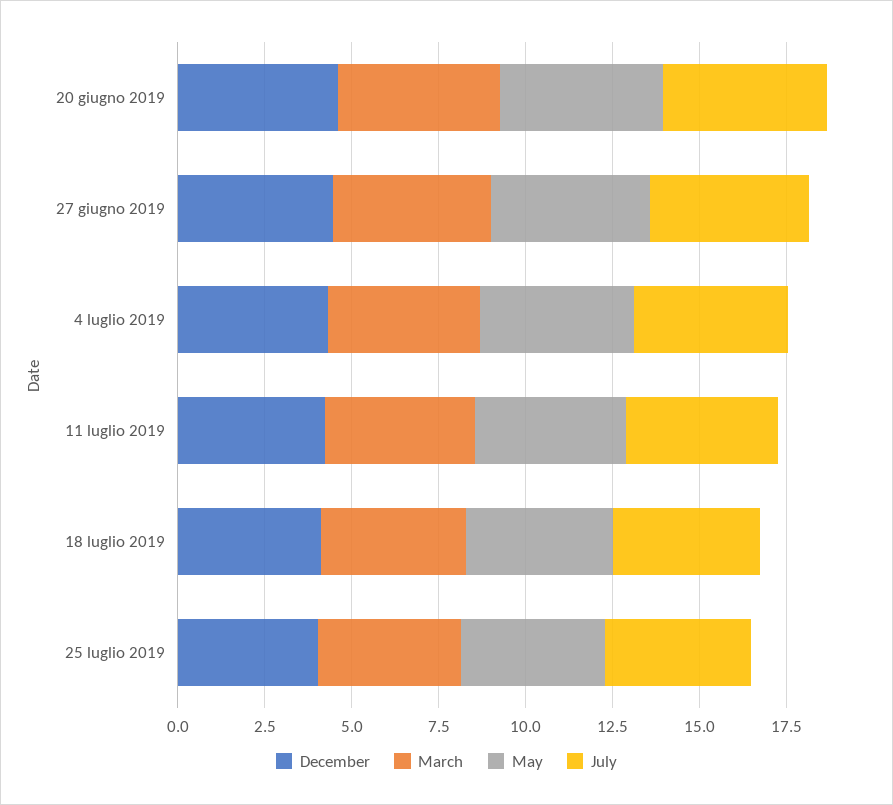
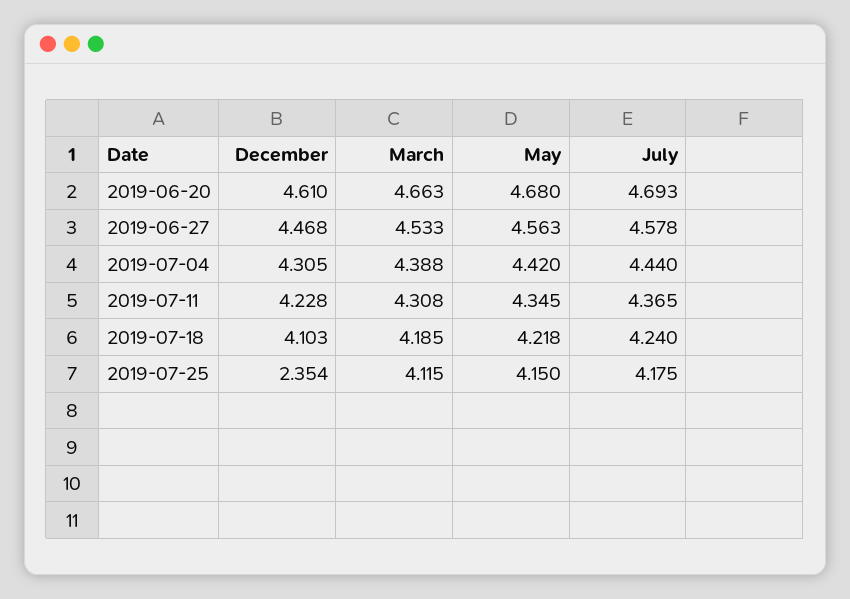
December, 25 luglio 2019: 4 -> 2.354

